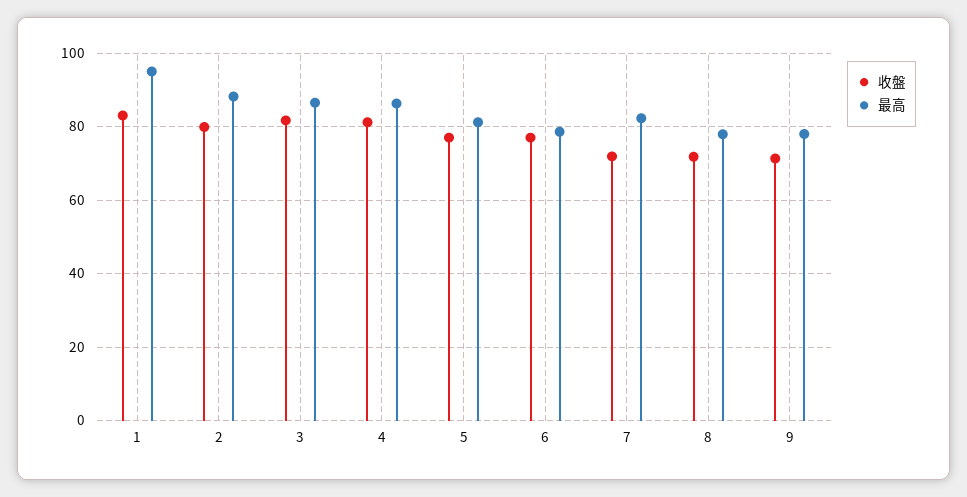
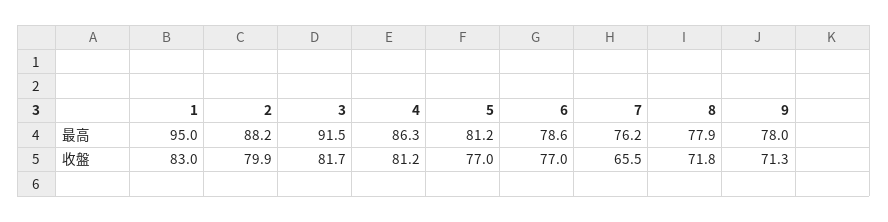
最高, 3: 86 -> 91.5
收盤, 7: 72 -> 65.5
最高, 7: 82 -> 76.2

